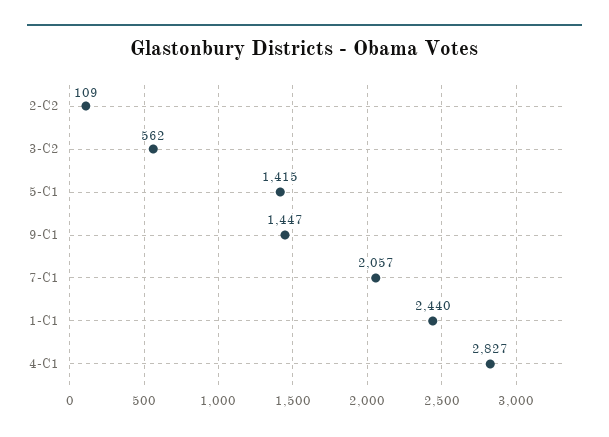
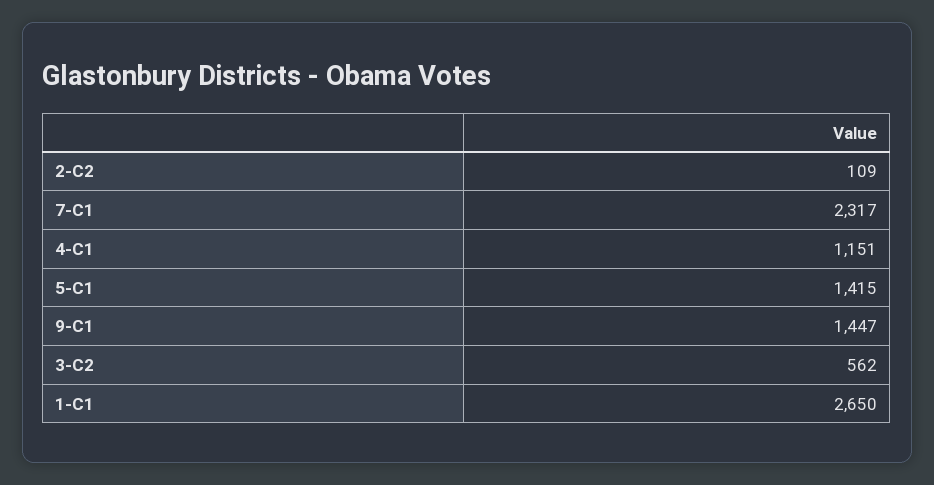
7-C1: 2057 -> 2317
1-C1: 2440 -> 2650
4-C1: 2827 -> 1151

